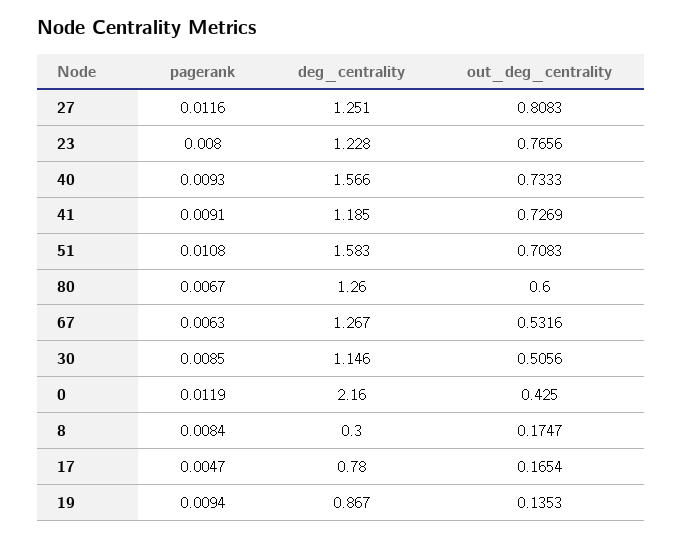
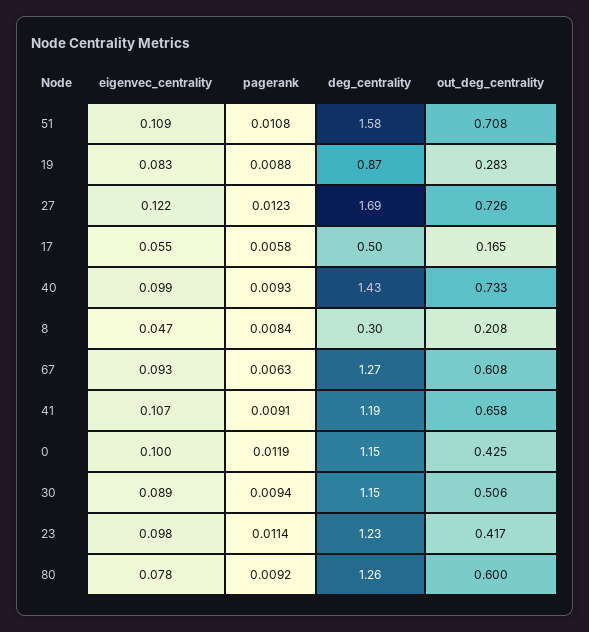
pagerank, 27: 0.0116 -> 0.0123
deg_centrality, 27: 1.251 -> 1.69
out_deg_centrality, 27: 0.8083 -> 0.726
pagerank, 23: 0.008 -> 0.0114
out_deg_centrality, 23: 0.7656 -> 0.417
deg_centrality, 40: 1.566 -> 1.43
out_deg_centrality, 41: 0.7269 -> 0.658
pagerank, 80: 0.0067 -> 0.0092
out_deg_centrality, 67: 0.5316 -> 0.608
pagerank, 30: 0.0085 -> 0.0094
deg_centrality, 0: 2.16 -> 1.15
out_deg_centrality, 8: 0.1747 -> 0.208
pagerank, 17: 0.0047 -> 0.0058
deg_centrality, 17: 0.78 -> 0.5
pagerank, 19: 0.0094 -> 0.0088
out_deg_centrality, 19: 0.1353 -> 0.283
eigenvec_centrality, 51: none -> 0.109
eigenvec_centrality, 19: none -> 0.083
eigenvec_centrality, 27: none -> 0.122
eigenvec_centrality, 17: none -> 0.055
eigenvec_centrality, 40: none -> 0.099
eigenvec_centrality, 8: none -> 0.047
eigenvec_centrality, 67: none -> 0.093
eigenvec_centrality, 41: none -> 0.107
eigenvec_centrality, 0: none -> 0.1
eigenvec_centrality, 30: none -> 0.089
eigenvec_centrality, 23: none -> 0.098
eigenvec_centrality, 80: none -> 0.078

